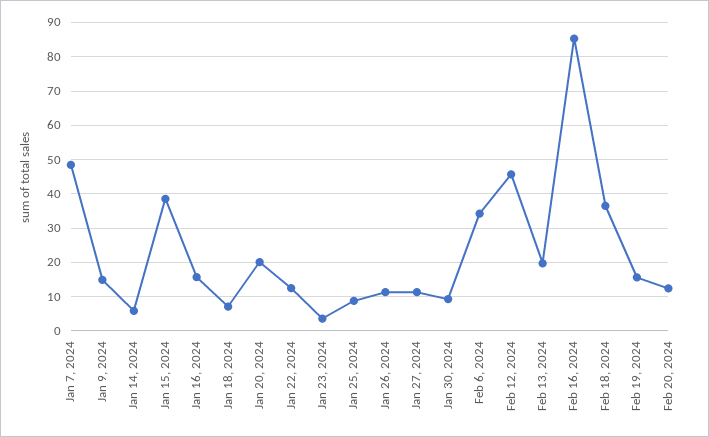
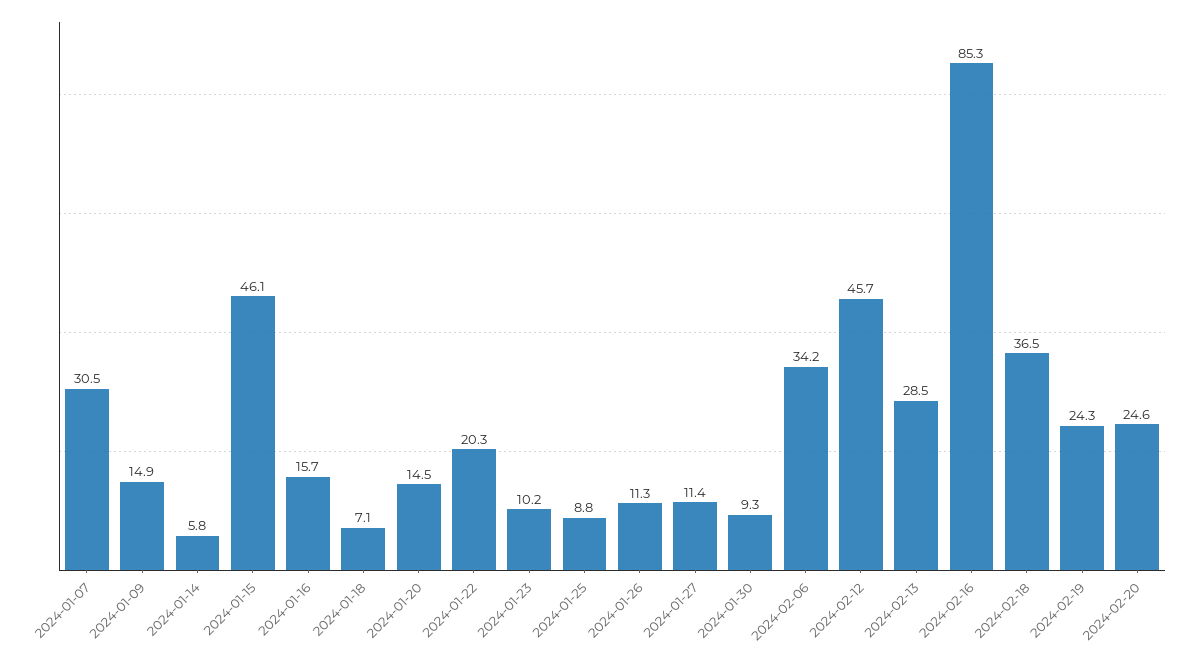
Jan 7, 2024: 48 -> 30.5
Jan 15, 2024: 38 -> 46.1
Jan 20, 2024: 20 -> 14.5
Jan 22, 2024: 12 -> 20.3
Jan 23, 2024: 4 -> 10.2
Feb 13, 2024: 20 -> 28.5
Feb 19, 2024: 16 -> 24.3
Feb 20, 2024: 12 -> 24.6

